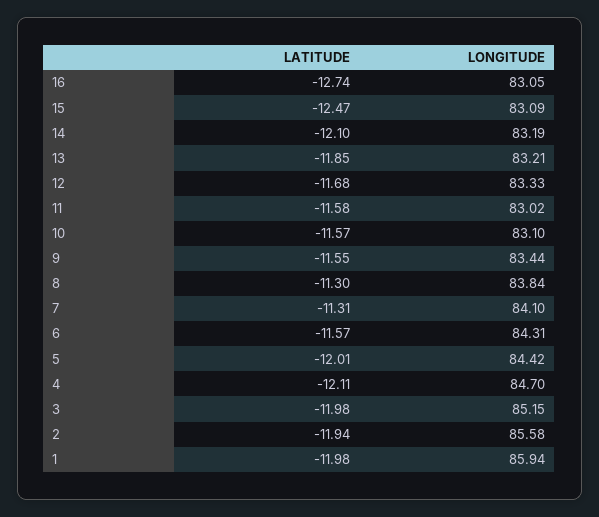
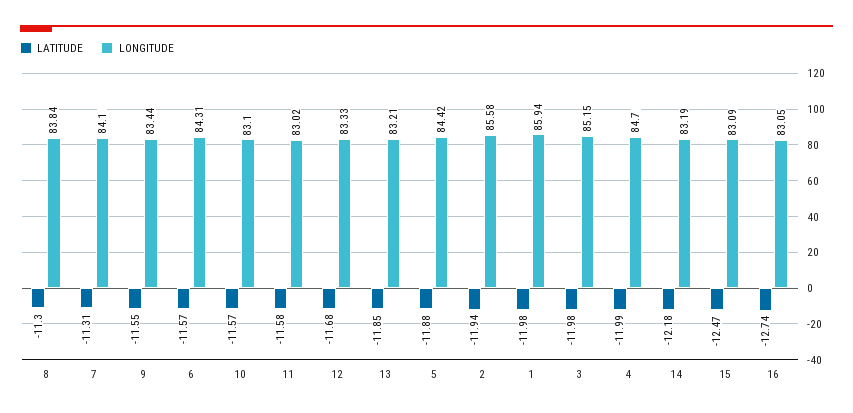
LATITUDE, 14: -12.1 -> -12.18
LATITUDE, 5: -12.01 -> -11.88
LATITUDE, 4: -12.11 -> -11.99

